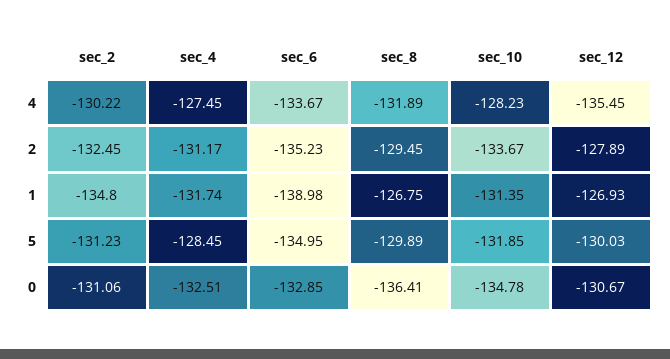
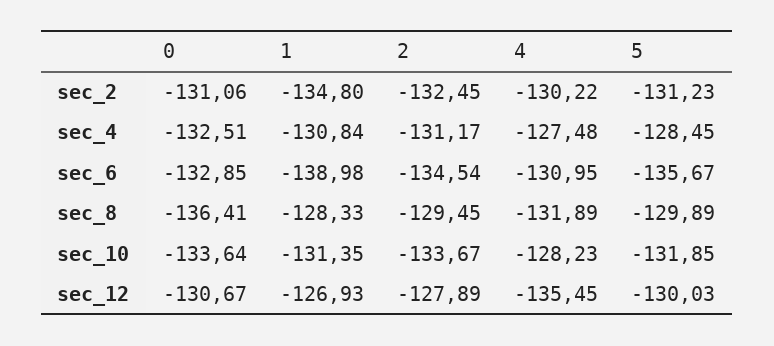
sec_4, 4: -127.45 -> -127.48
sec_6, 4: -133.67 -> -130.95
sec_6, 2: -135.23 -> -134.54
sec_4, 1: -131.74 -> -130.84
sec_8, 1: -126.75 -> -128.33
sec_6, 5: -134.95 -> -135.67
sec_10, 0: -134.78 -> -133.64

